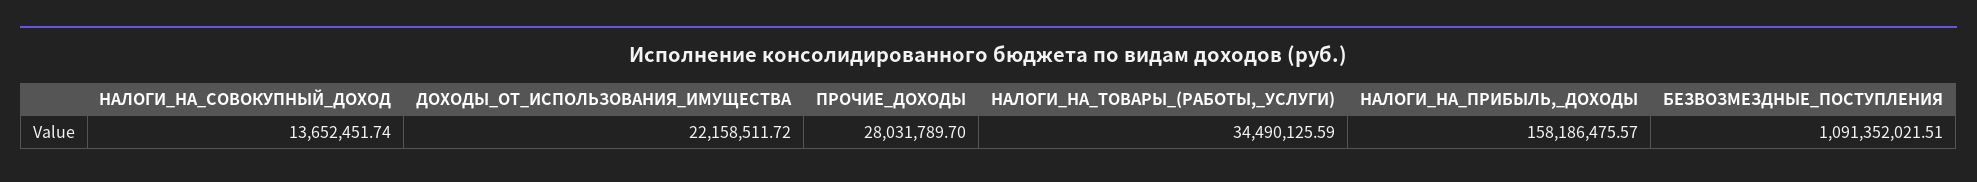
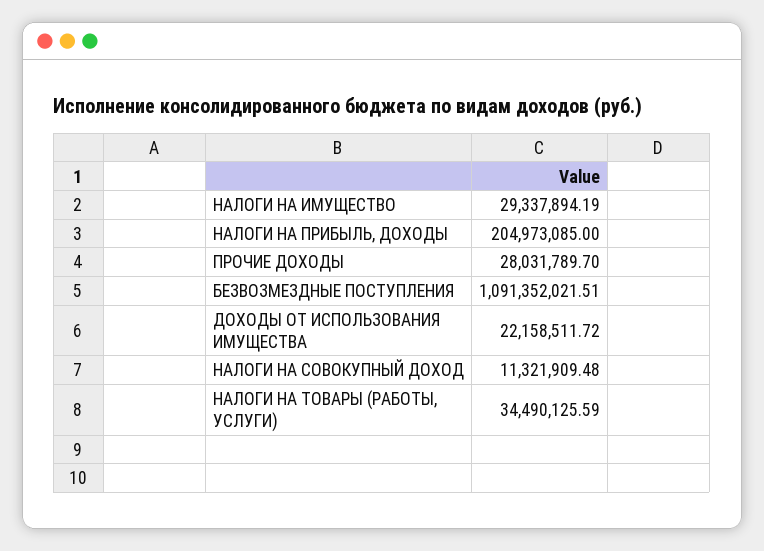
НАЛОГИ_НА_СОВОКУПНЫЙ_ДОХОД: 13652451.74 -> 11321909.48
НАЛОГИ_НА_ПРИБЫЛЬ,_ДОХОДЫ: 158186475.57 -> 204973085
НАЛОГИ НА ИМУЩЕСТВО: none -> 29337894.19

